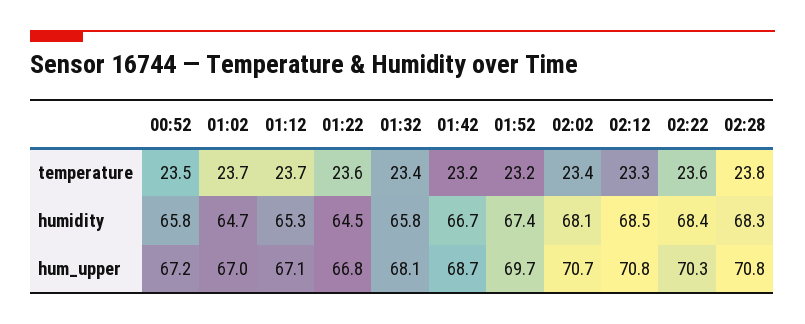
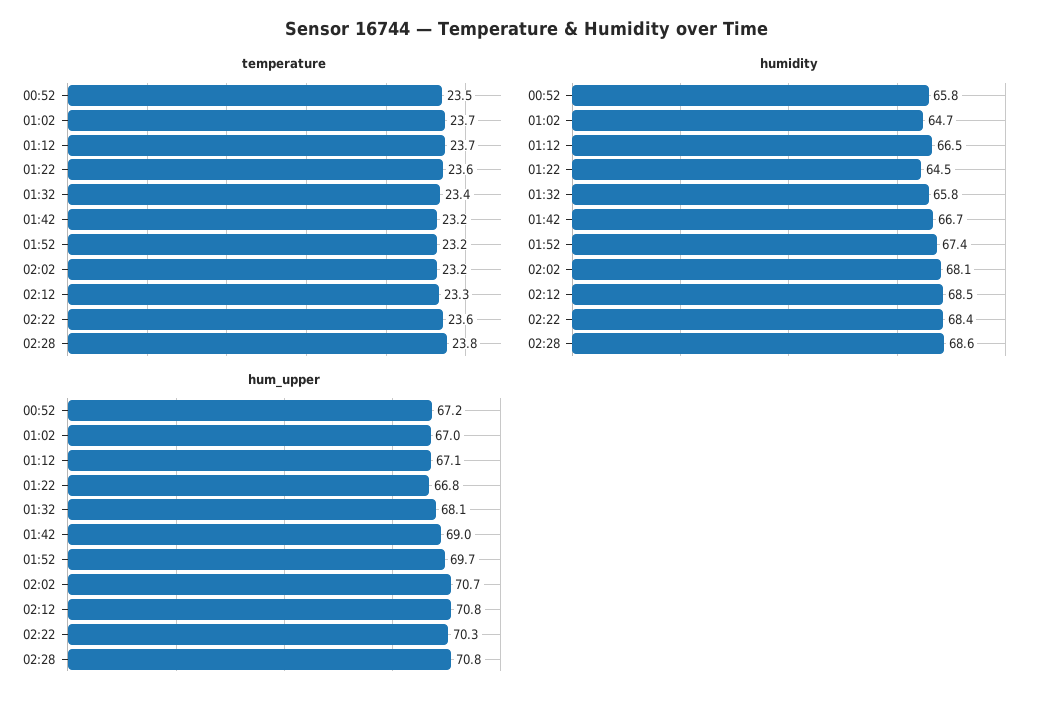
temperature, 02:02: 23.4 -> 23.2
humidity, 01:12: 65.3 -> 66.5
humidity, 02:28: 68.3 -> 68.6
hum_upper, 01:42: 68.7 -> 69

